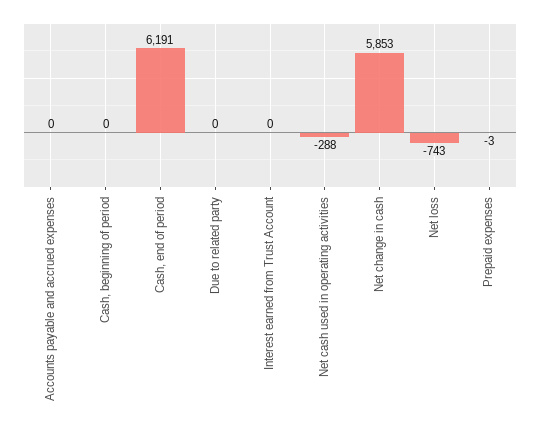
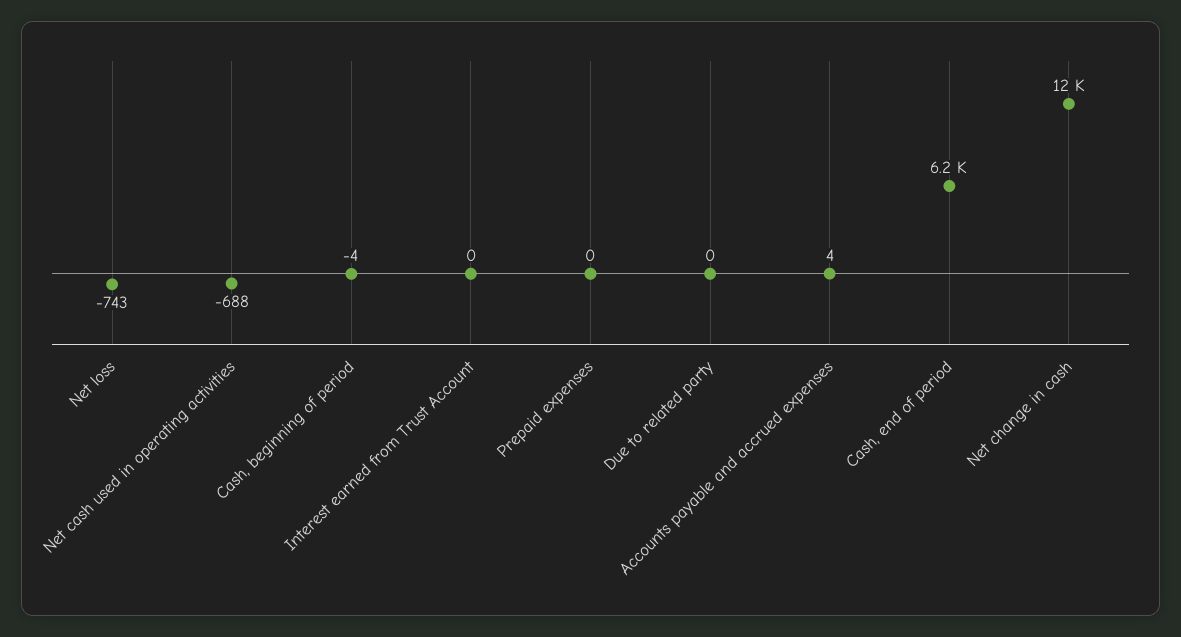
Accounts payable and accrued expenses: 0 -> 4
Cash, beginning of period: 0 -> -4
Net cash used in operating activities: -288 -> -688
Net change in cash: 5853 -> 12000
Prepaid expenses: -3 -> 0

